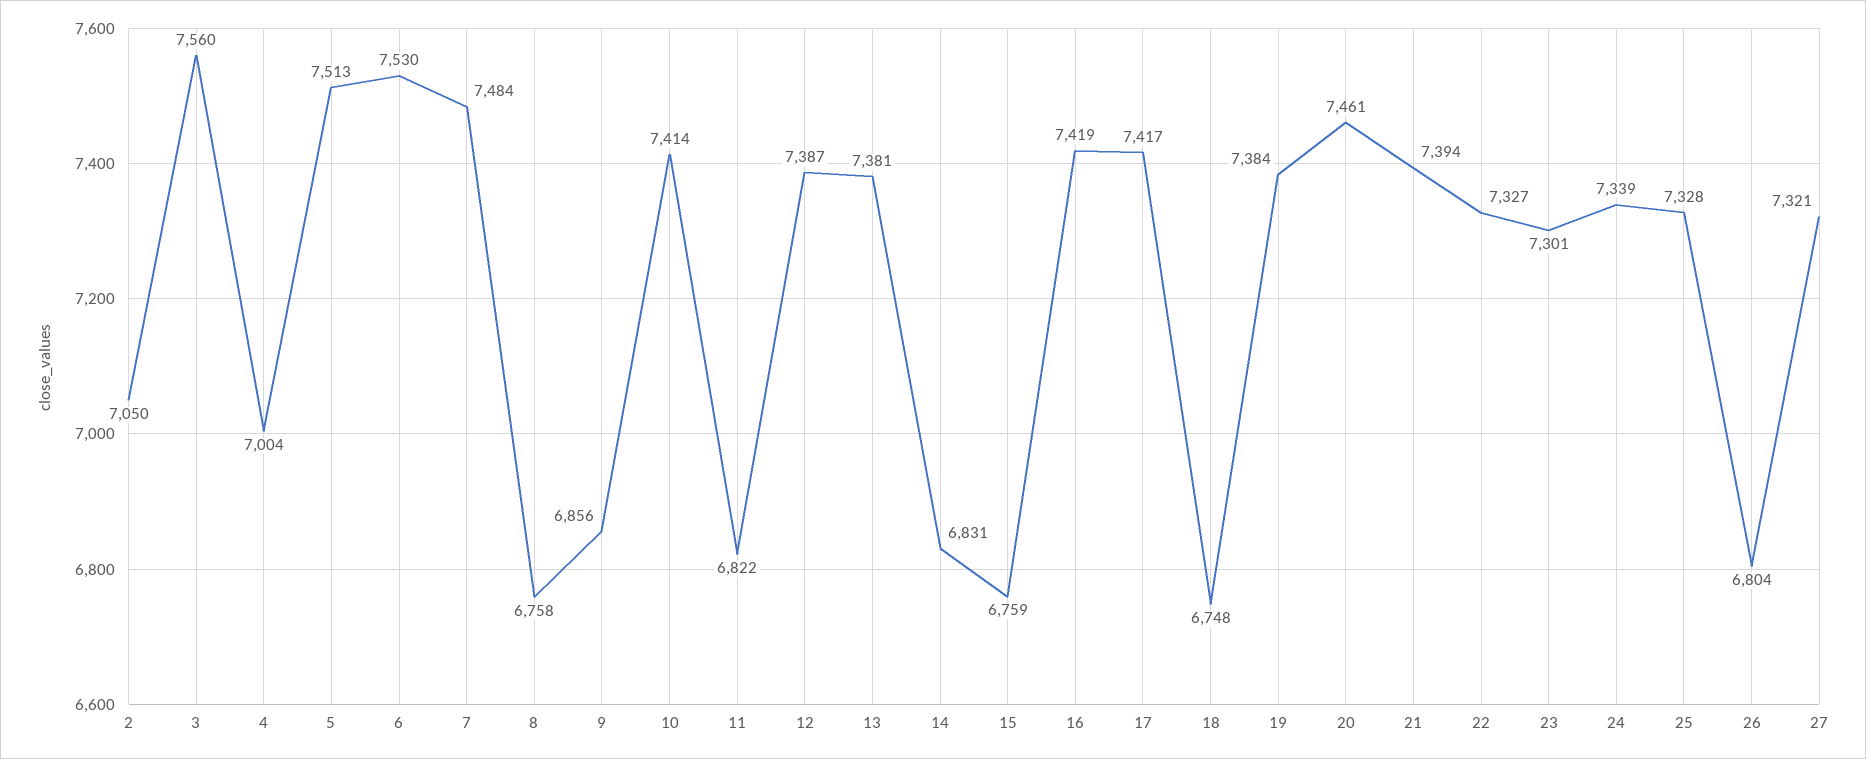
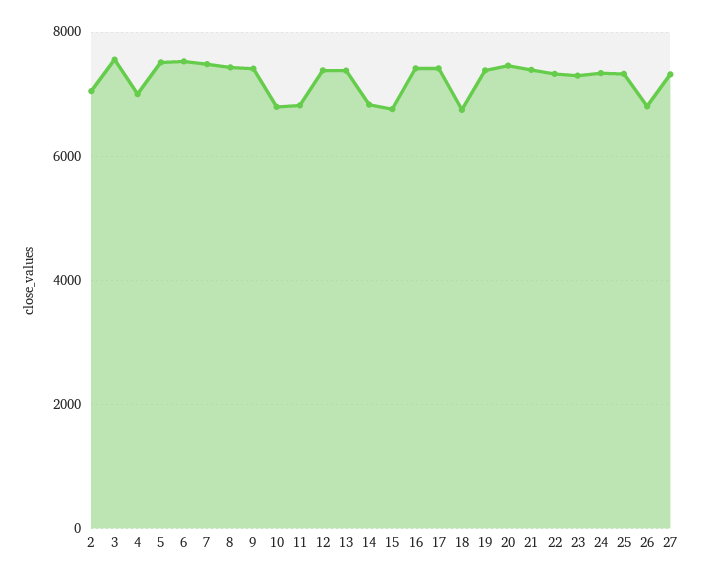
8: 6758 -> 7400
9: 6856 -> 7400
10: 7414 -> 6800

